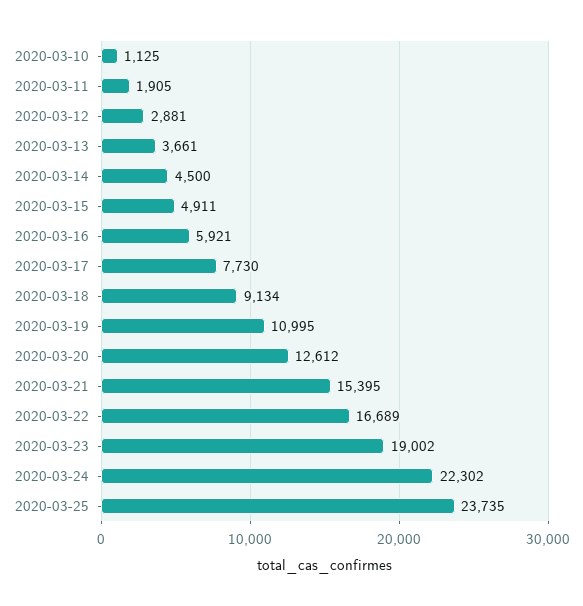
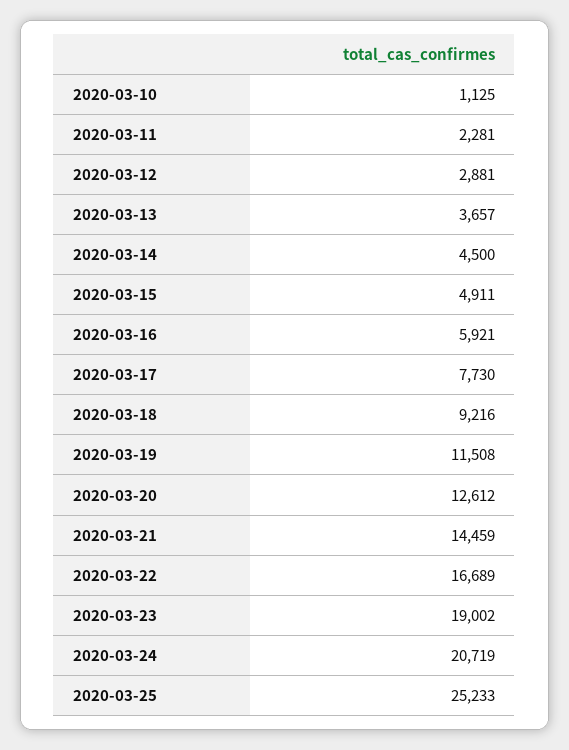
2020-03-11: 1905 -> 2281
2020-03-13: 3661 -> 3657
2020-03-18: 9134 -> 9216
2020-03-19: 10995 -> 11508
2020-03-21: 15395 -> 14459
2020-03-24: 22302 -> 20719
2020-03-25: 23735 -> 25233

